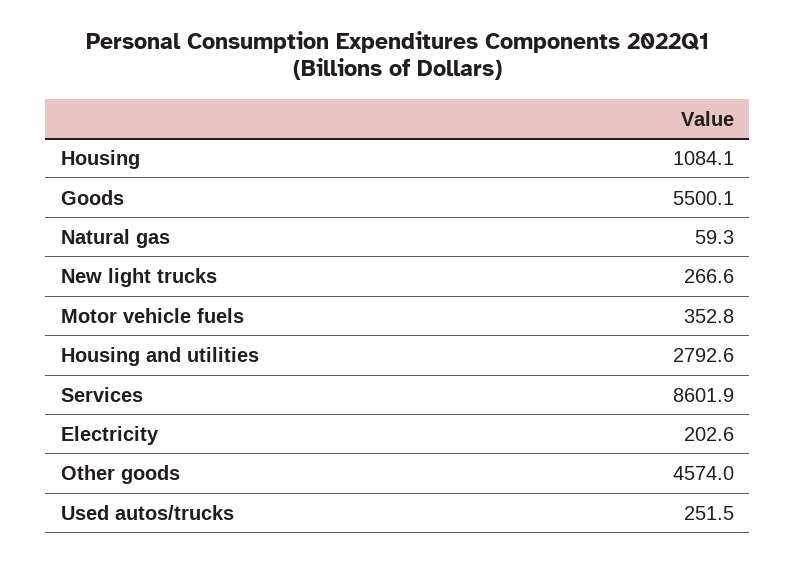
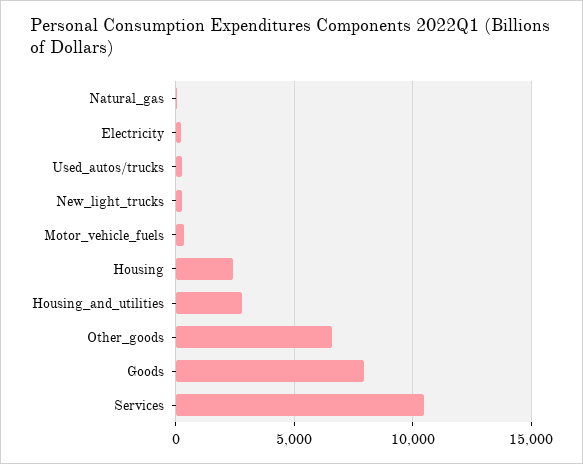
Housing: 1084.1 -> 2500
Goods: 5500.1 -> 8000
Services: 8601.9 -> 10500
Other goods: 4574 -> 6500

